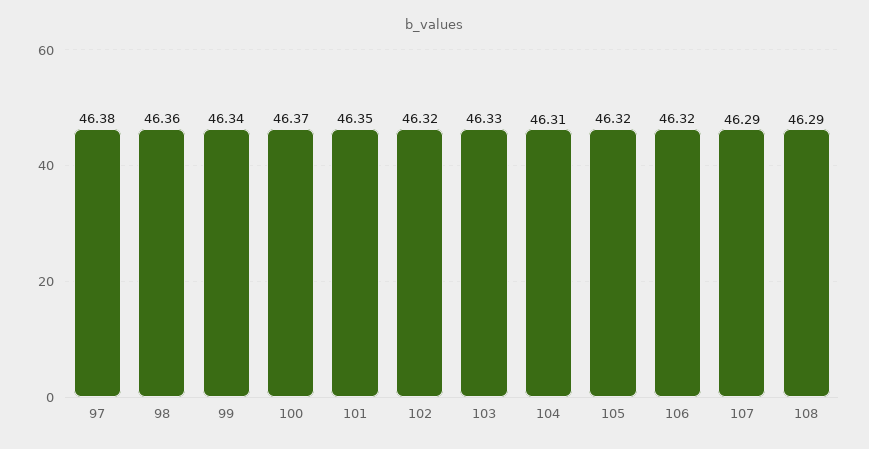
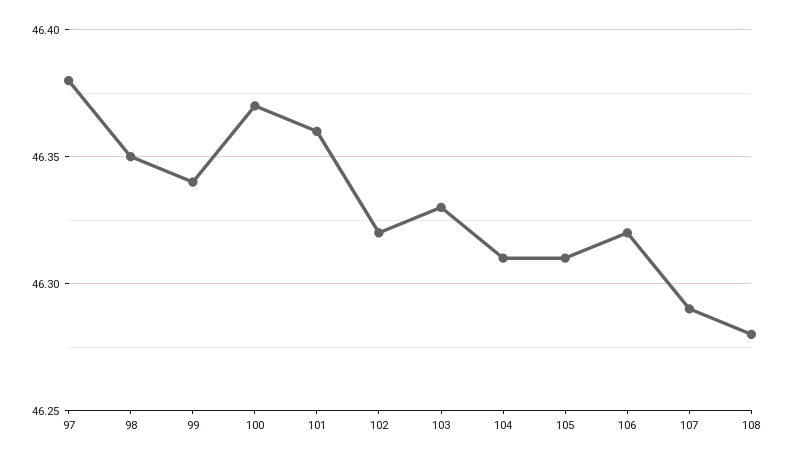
98: 46.36 -> 46.35
101: 46.35 -> 46.36
105: 46.32 -> 46.31
108: 46.29 -> 46.28

